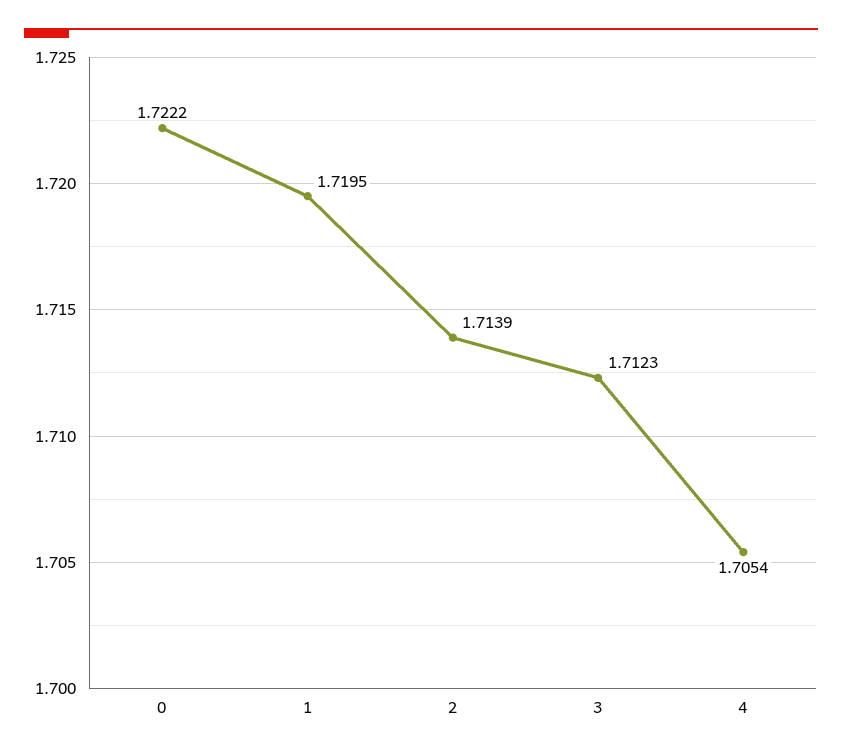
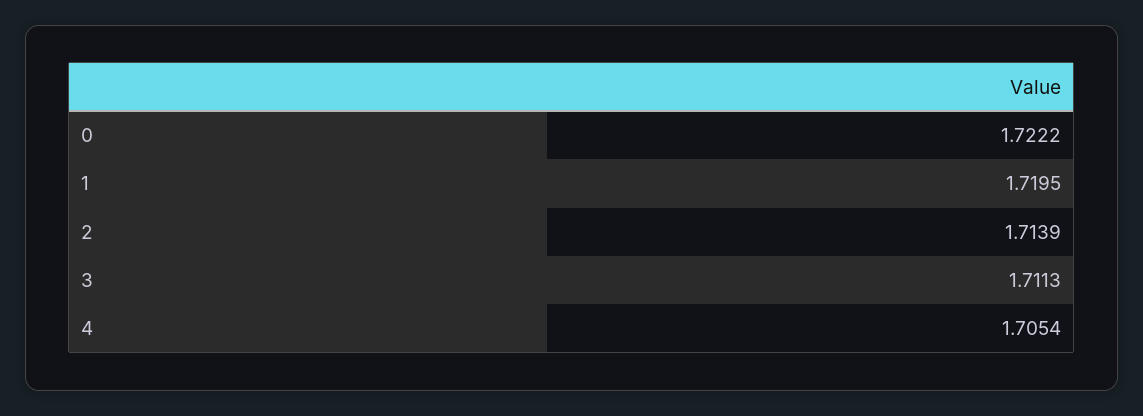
3: 1.7123 -> 1.7113

